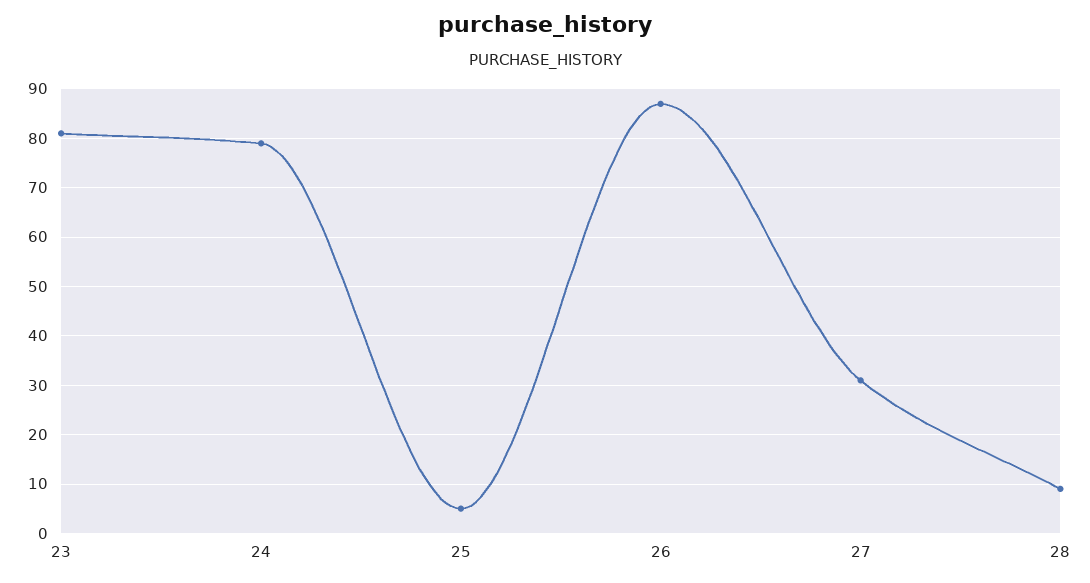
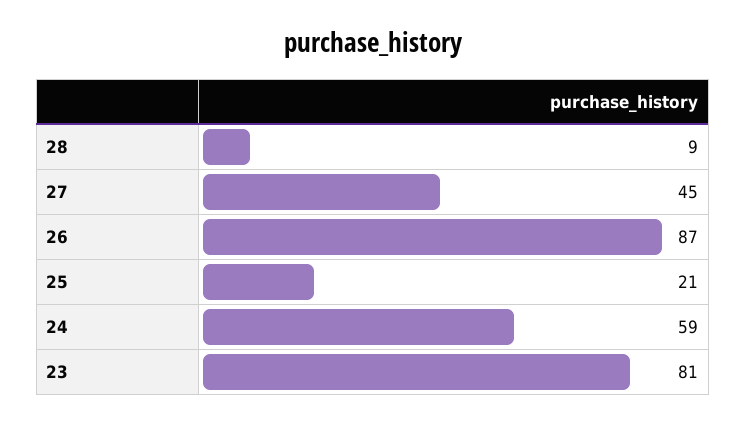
24: 80 -> 59
25: 5 -> 21
27: 30 -> 45

